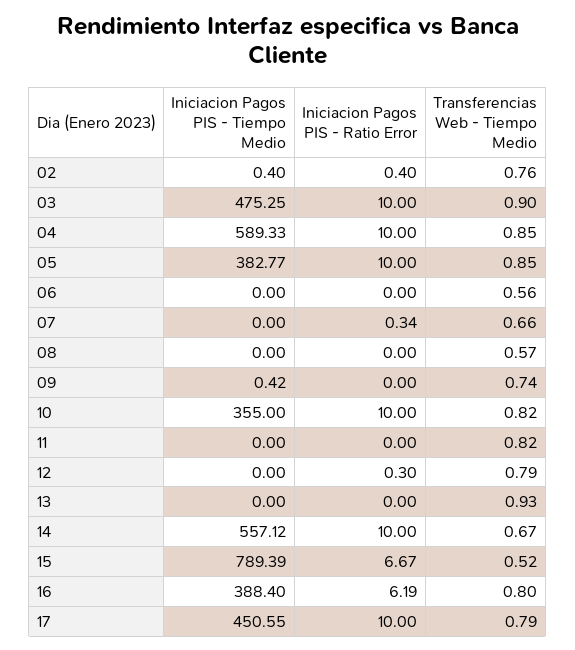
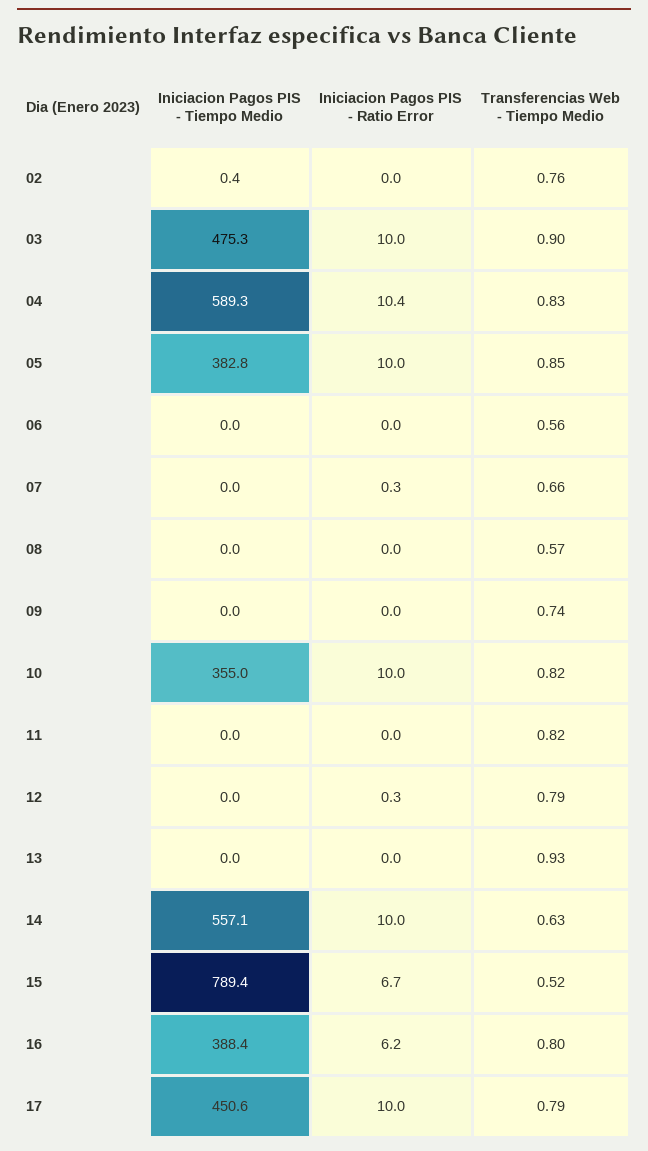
Iniciacion Pagos PIS - Ratio Error, 02: 0.4 -> 0
Iniciacion Pagos PIS - Ratio Error, 04: 10 -> 10.4
Transferencias Web - Tiempo Medio, 04: 0.85 -> 0.83
Iniciacion Pagos PIS - Tiempo Medio, 09: 0.42 -> 0
Transferencias Web - Tiempo Medio, 14: 0.67 -> 0.63

